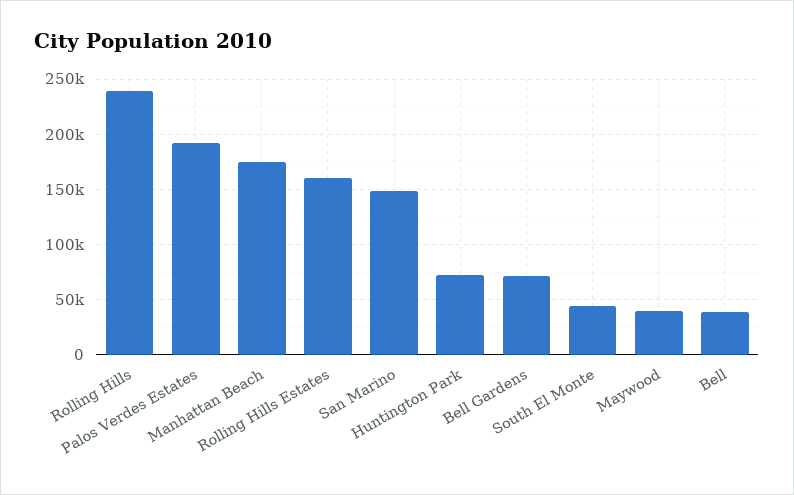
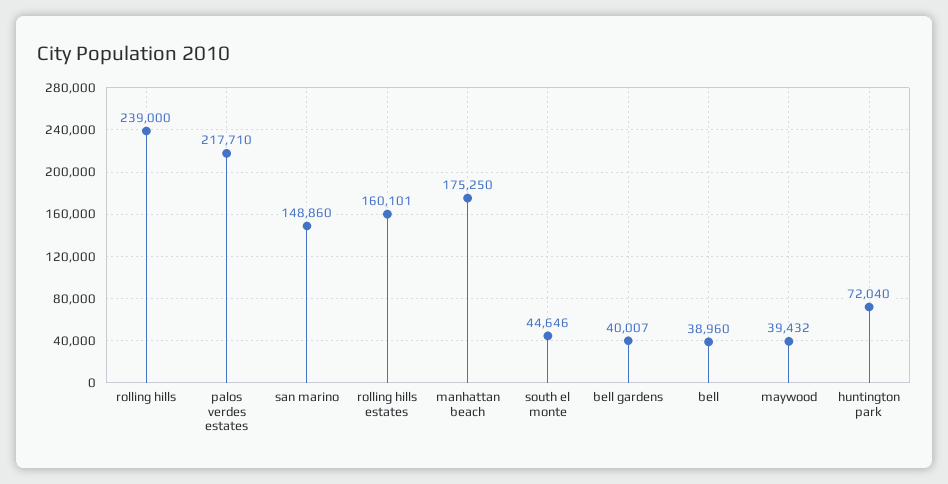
Palos Verdes Estates: 190000 -> 217710
Bell Gardens: 70000 -> 40007

